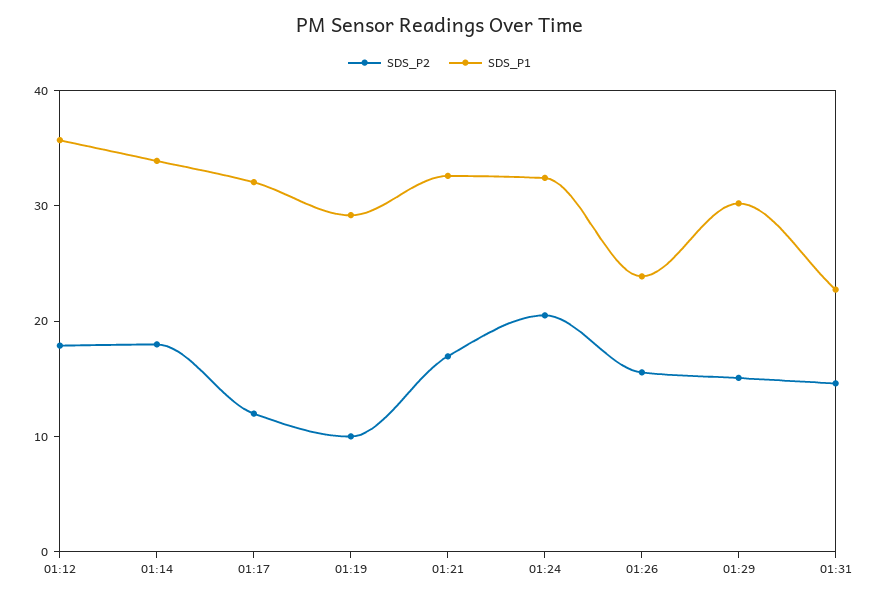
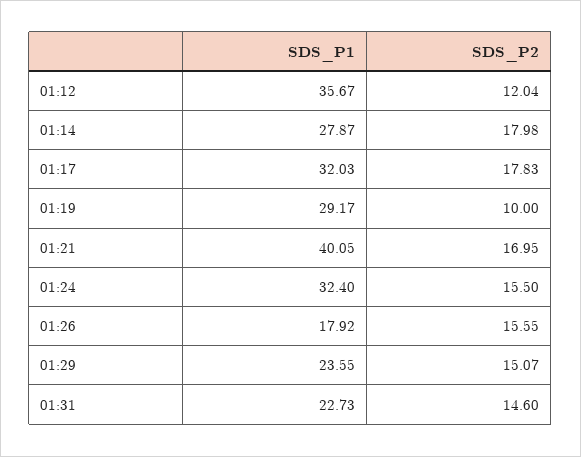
SDS_P2, 01:12: 18 -> 12.04
SDS_P1, 01:14: 34 -> 27.87
SDS_P2, 01:17: 12 -> 17.83
SDS_P1, 01:21: 32 -> 40.05
SDS_P2, 01:24: 20 -> 15.5
SDS_P1, 01:26: 24 -> 17.92
SDS_P1, 01:29: 30 -> 23.55

